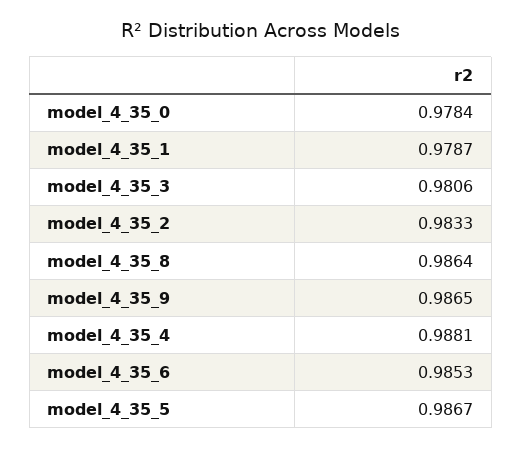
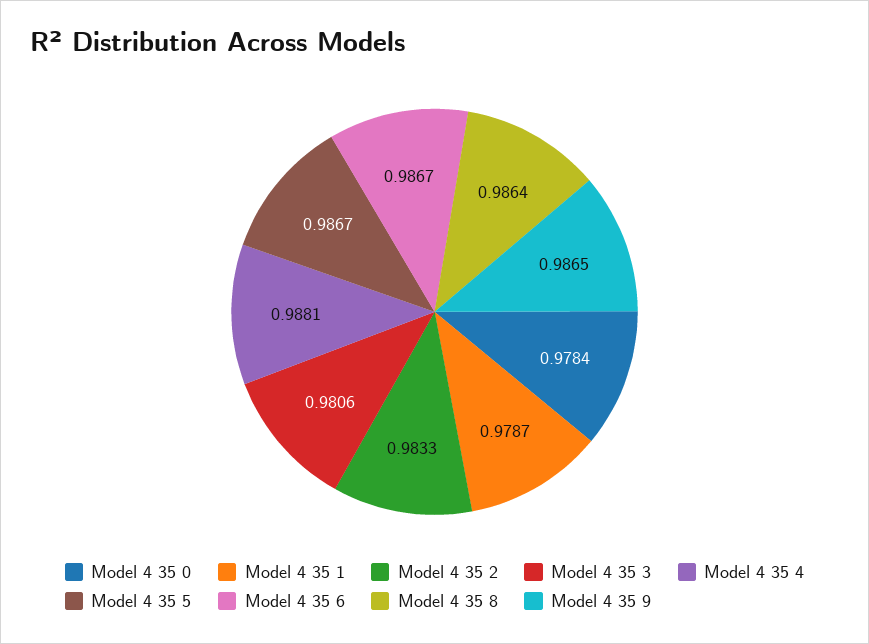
model_4_35_6: 0.9853 -> 0.9867

